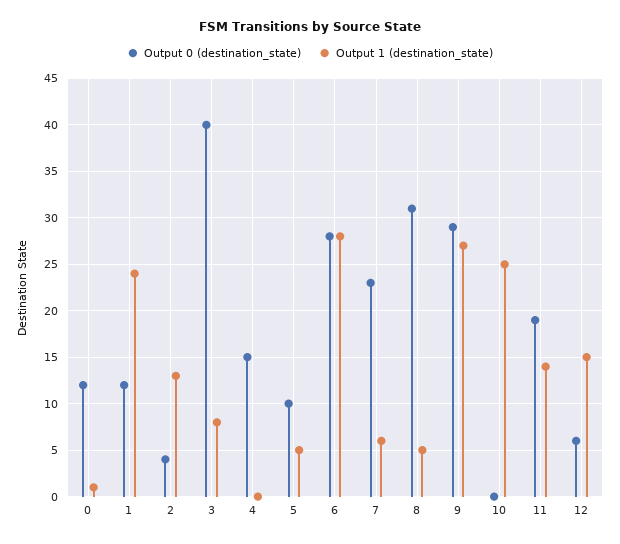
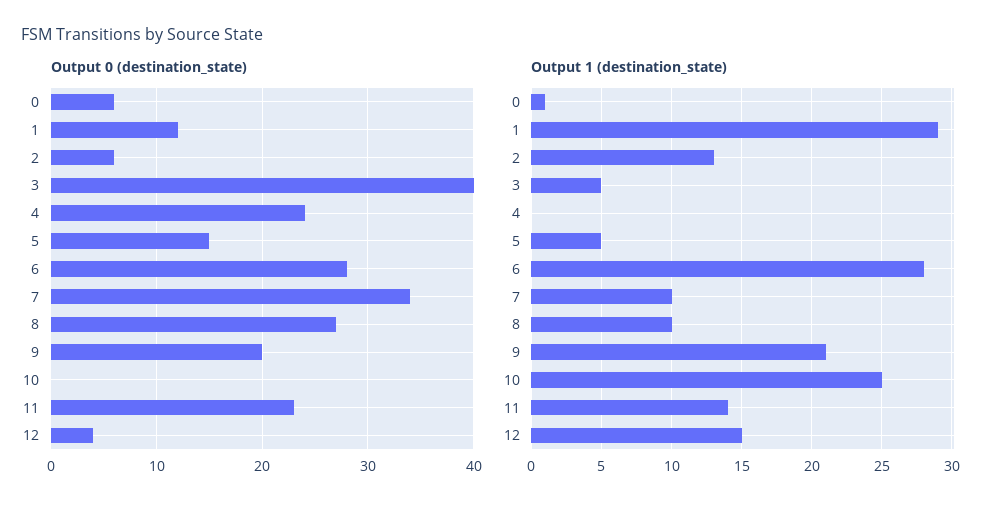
Output 0 (destination_state), 0: 12 -> 6
Output 1 (destination_state), 1: 24 -> 29
Output 0 (destination_state), 2: 4 -> 6
Output 1 (destination_state), 3: 8 -> 5
Output 0 (destination_state), 4: 15 -> 24
Output 0 (destination_state), 5: 10 -> 15
Output 0 (destination_state), 7: 23 -> 34
Output 1 (destination_state), 7: 6 -> 10
Output 0 (destination_state), 8: 31 -> 27
Output 1 (destination_state), 8: 5 -> 10
Output 0 (destination_state), 9: 29 -> 20
Output 1 (destination_state), 9: 27 -> 21
Output 0 (destination_state), 11: 19 -> 23
Output 0 (destination_state), 12: 6 -> 4

